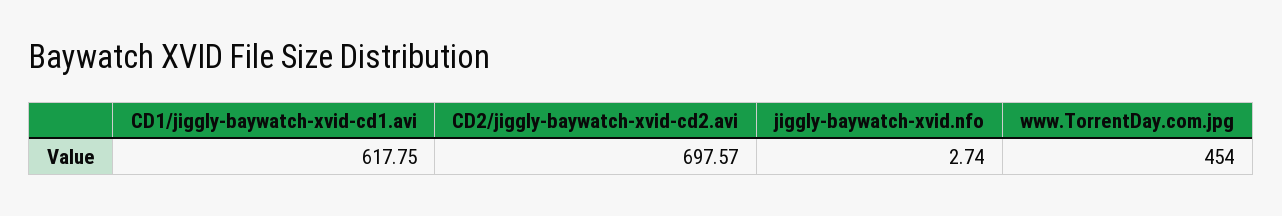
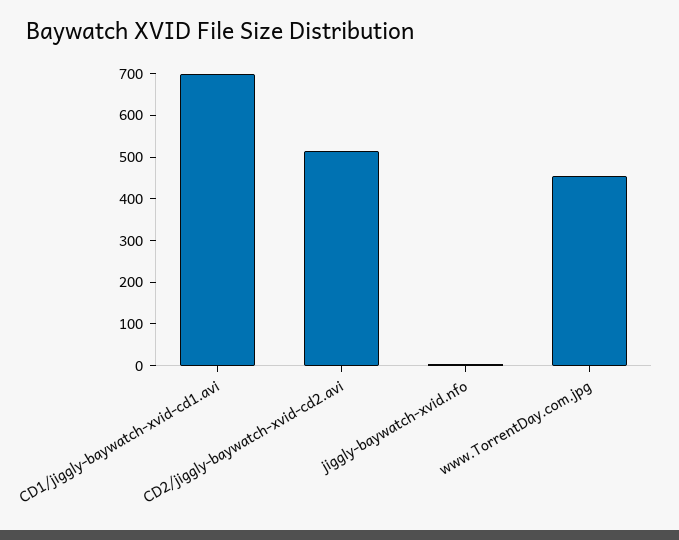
CD1/jiggly-baywatch-xvid-cd1.avi: 617.75 -> 700
CD2/jiggly-baywatch-xvid-cd2.avi: 697.57 -> 520

